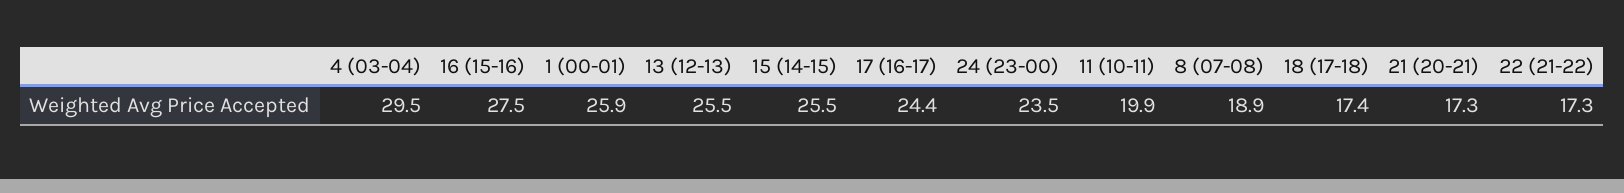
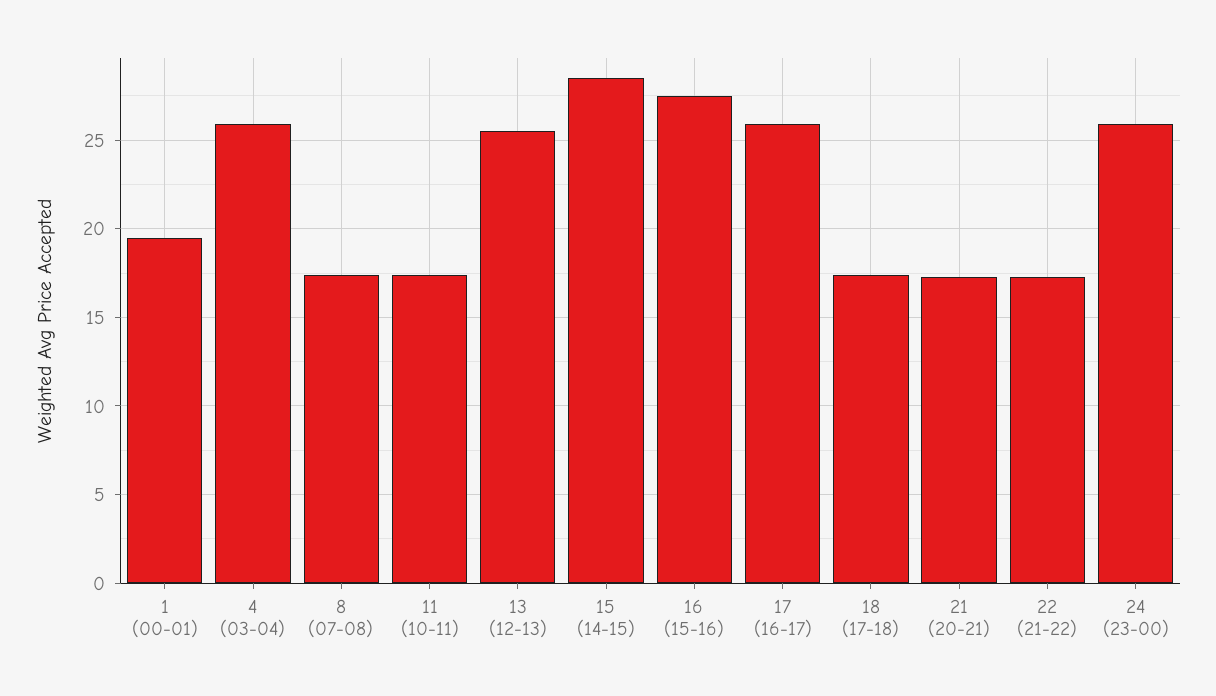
4 (03-04): 29.5 -> 26
1 (00-01): 25.9 -> 19.5
15 (14-15): 25.5 -> 28.5
17 (16-17): 24.4 -> 26
24 (23-00): 23.5 -> 26
11 (10-11): 19.9 -> 17.5
8 (07-08): 18.9 -> 17.5

